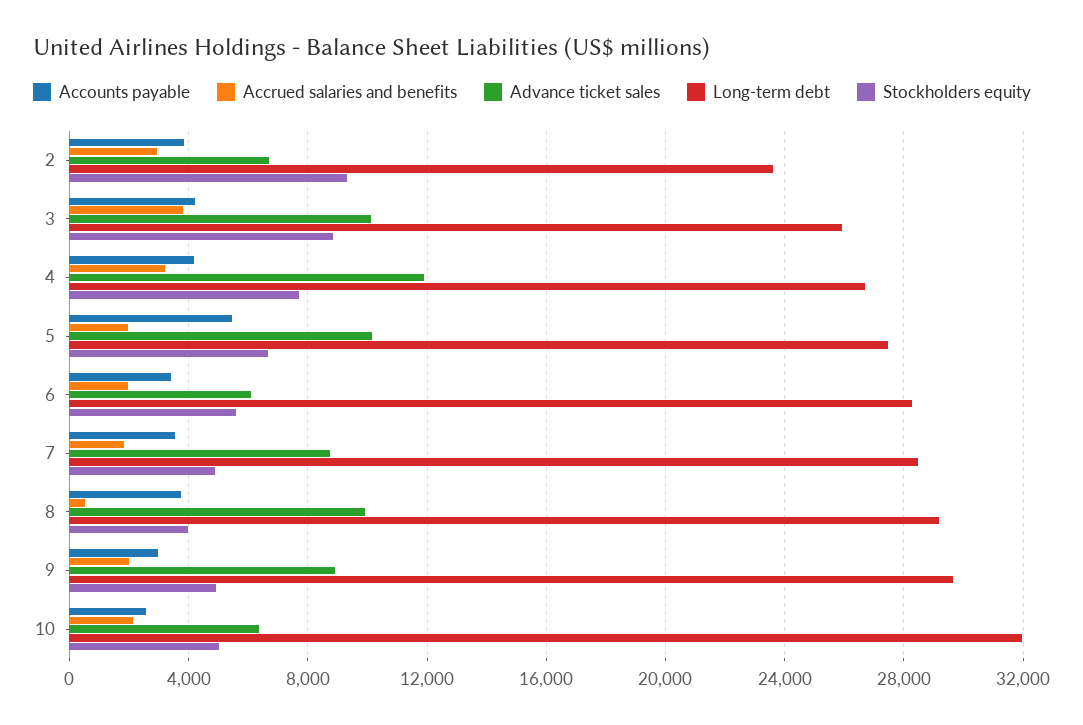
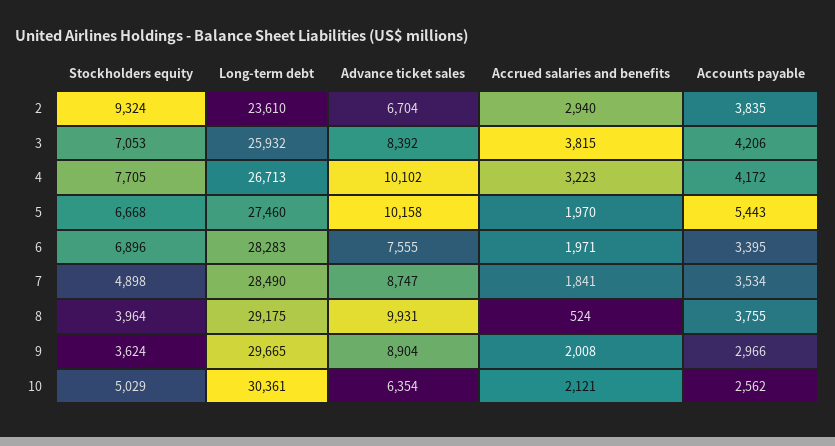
Advance ticket sales, 3: 10000 -> 8392
Stockholders equity, 3: 9000 -> 7053
Advance ticket sales, 4: 12000 -> 10102
Advance ticket sales, 6: 6000 -> 7555
Stockholders equity, 6: 5500 -> 6896
Stockholders equity, 9: 5000 -> 3624
Long-term debt, 10: 32000 -> 30361

